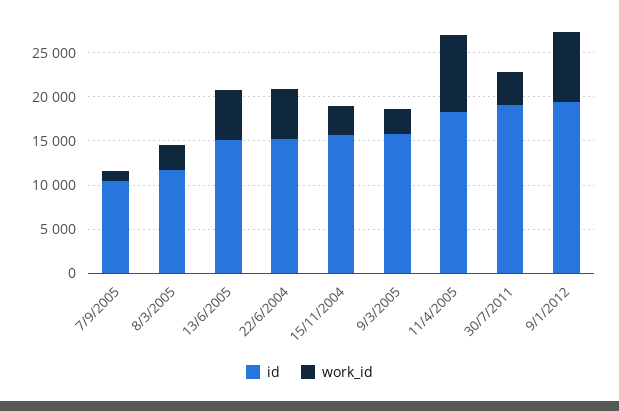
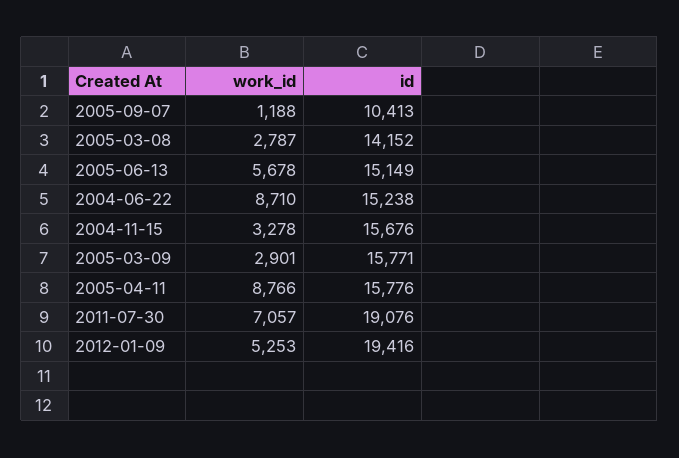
id, 8/3/2005: 12000 -> 14152
work_id, 22/6/2004: 6000 -> 8710
id, 11/4/2005: 18000 -> 15776
work_id, 30/7/2011: 4000 -> 7057
work_id, 9/1/2012: 8000 -> 5253

